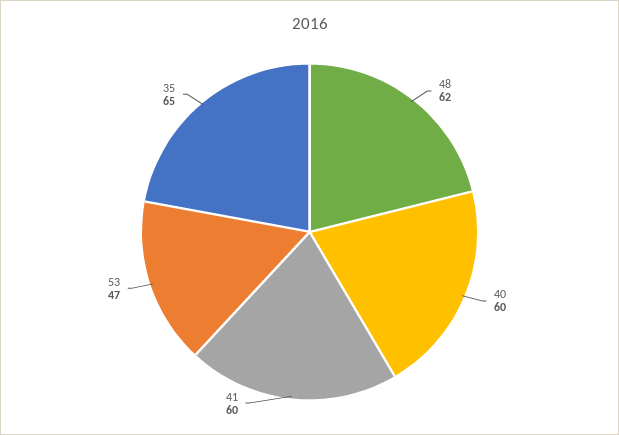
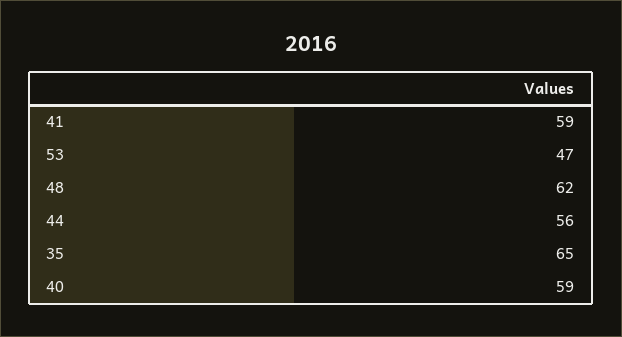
40: 60 -> 59
41: 60 -> 59
44: none -> 56

